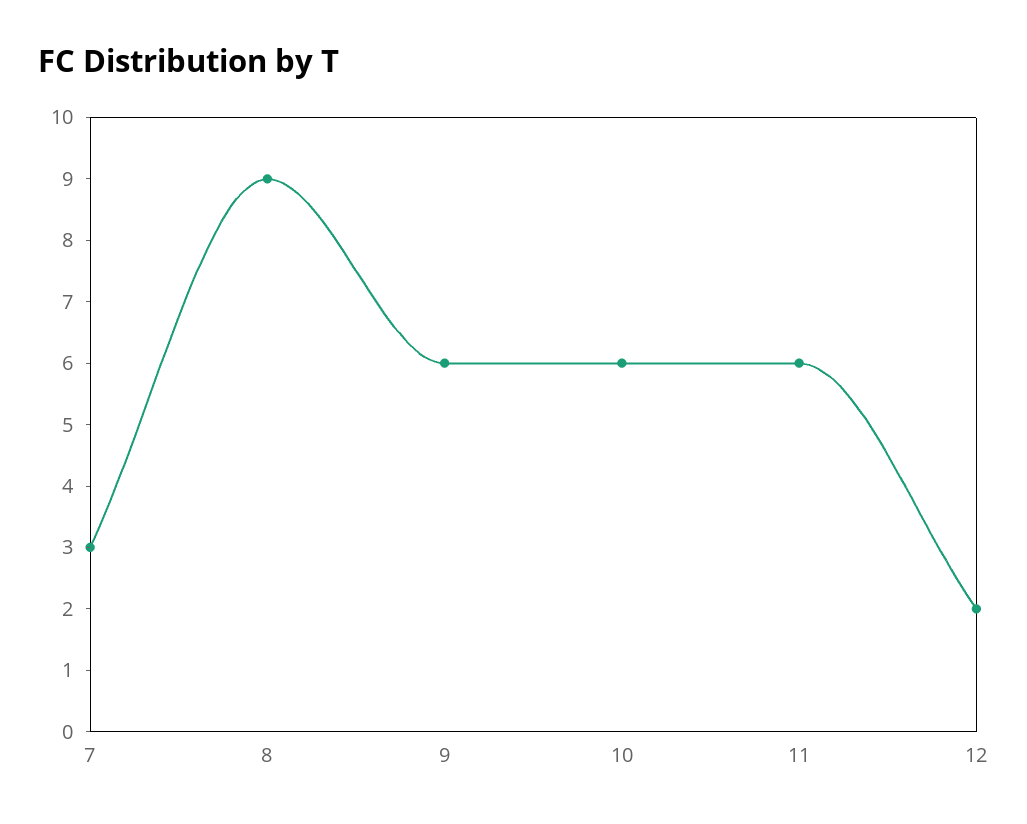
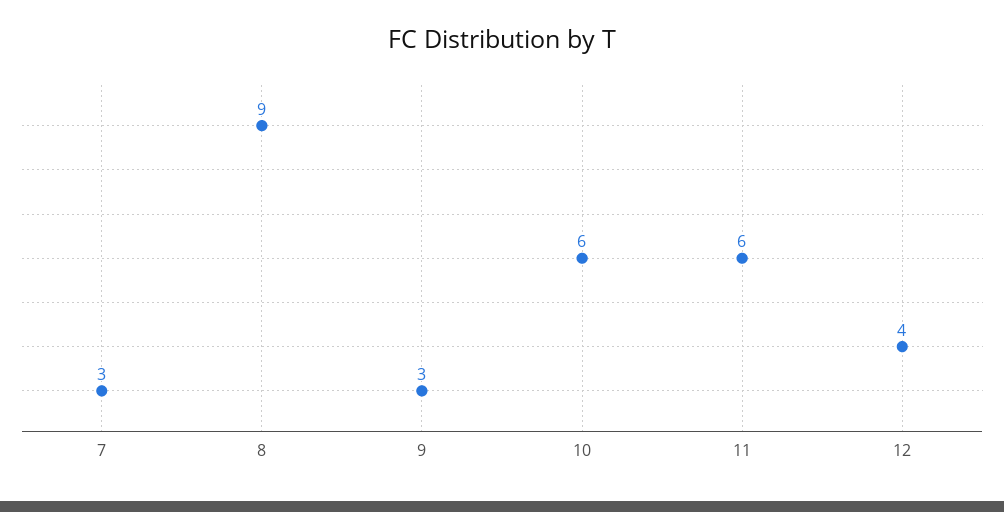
9: 6 -> 3
12: 2 -> 4

